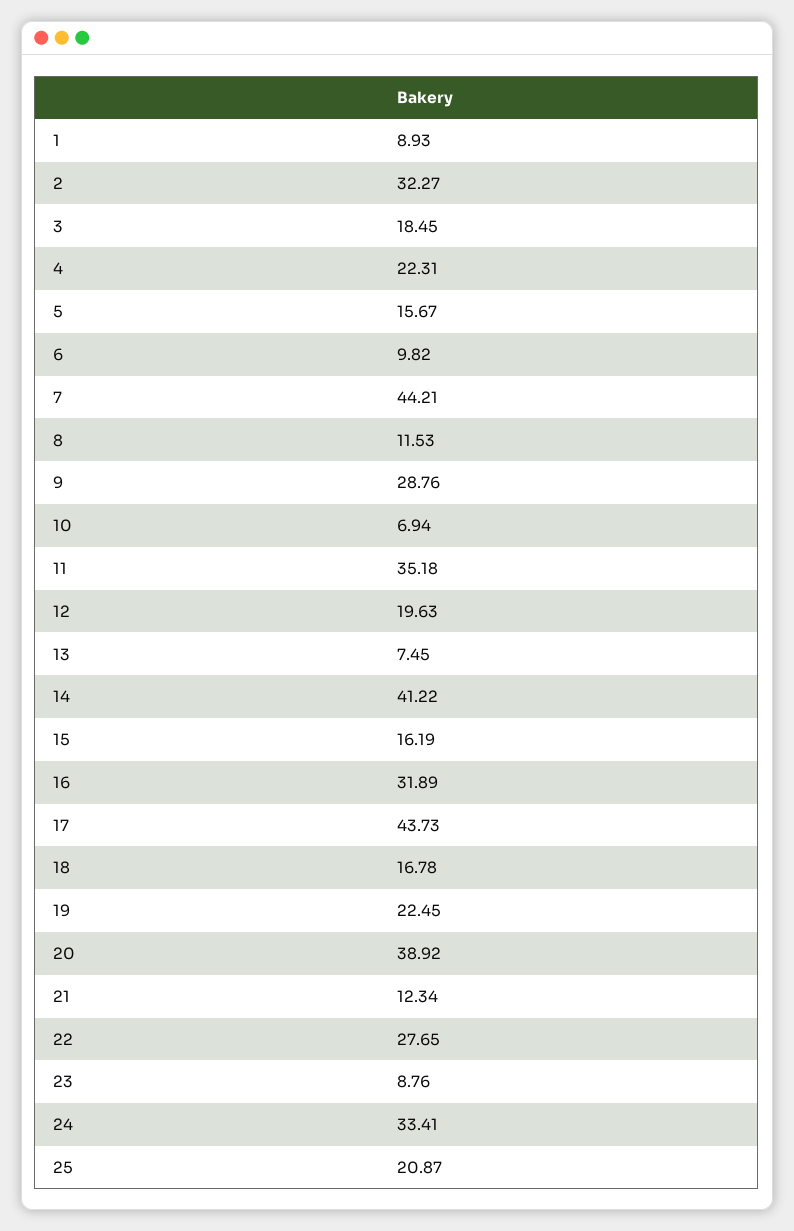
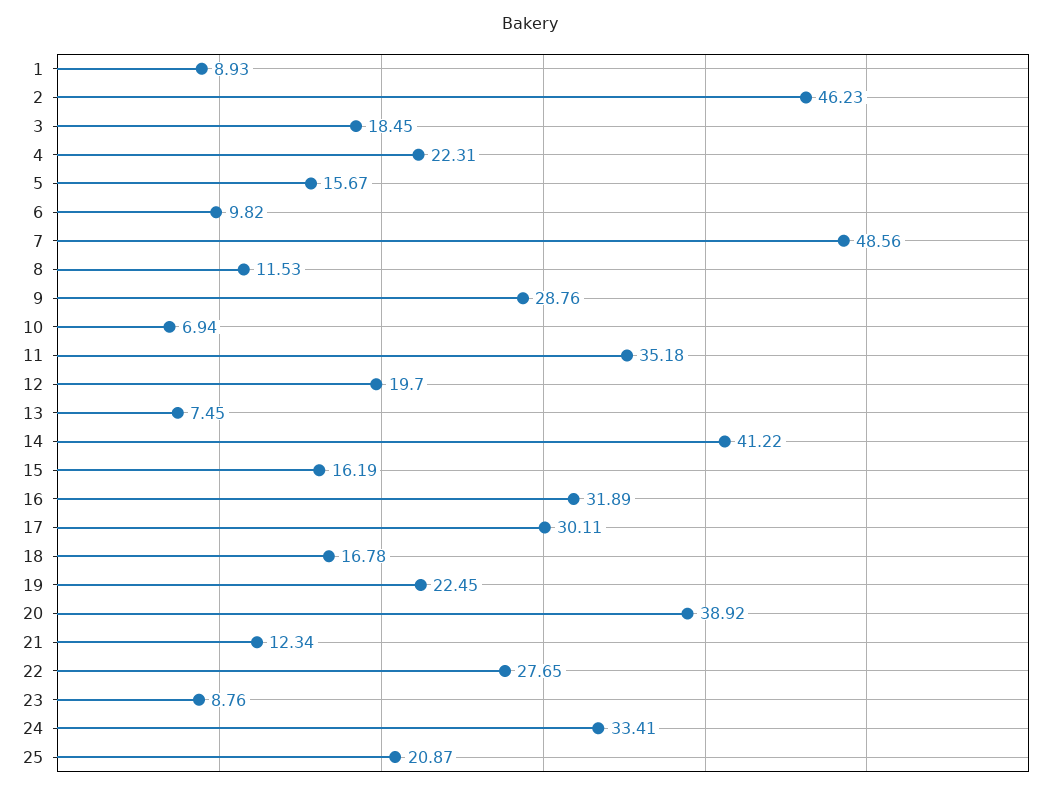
2: 32.27 -> 46.23
7: 44.21 -> 48.56
12: 19.63 -> 19.7
17: 43.73 -> 30.11

